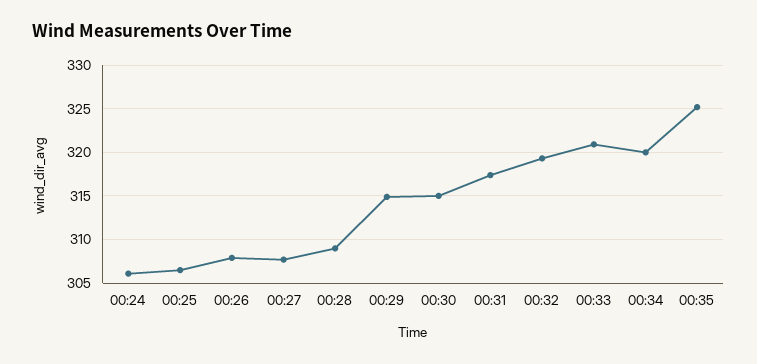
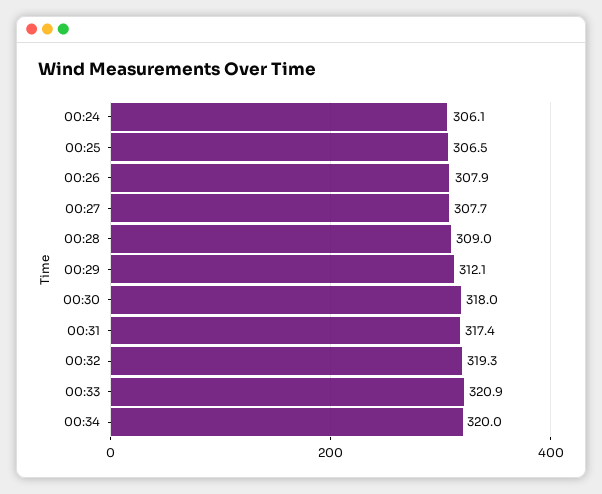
00:29: 315 -> 312.1
00:30: 315 -> 318
00:35: 325 -> none

